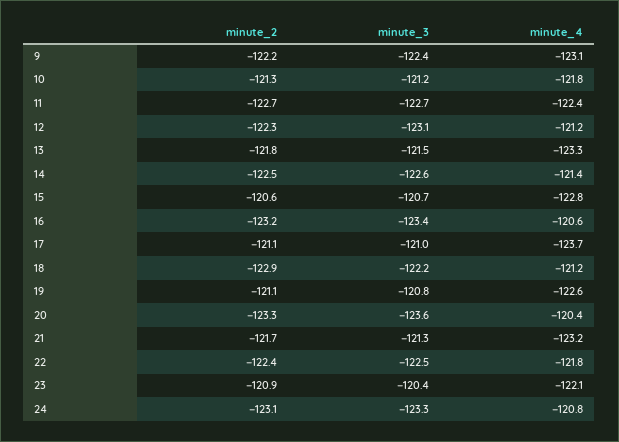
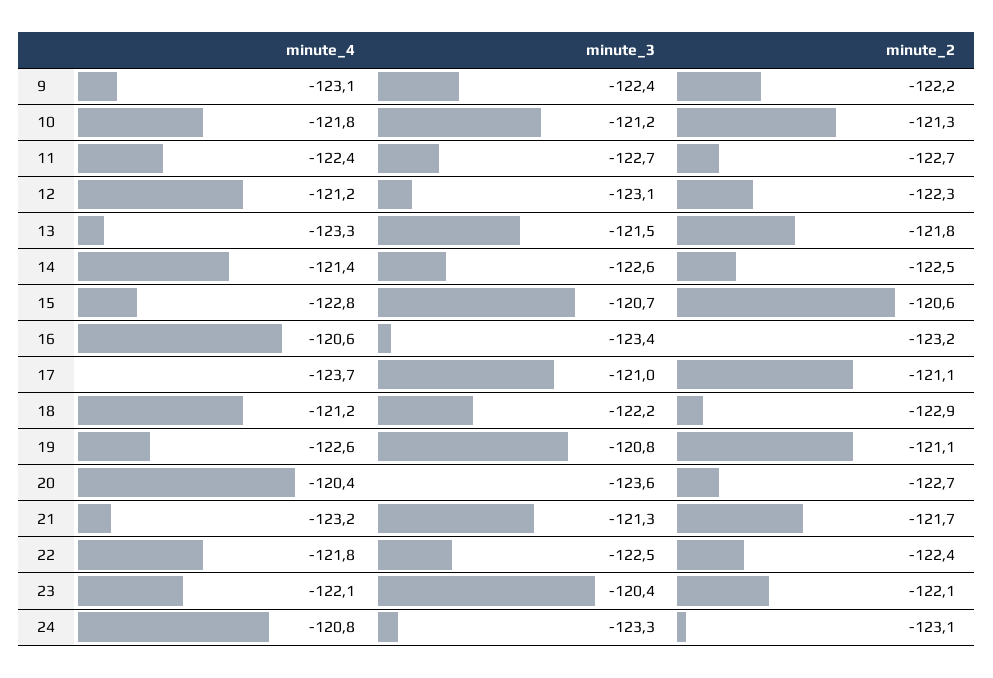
minute_2, 20: -123.3 -> -122.7
minute_2, 23: -120.9 -> -122.1

